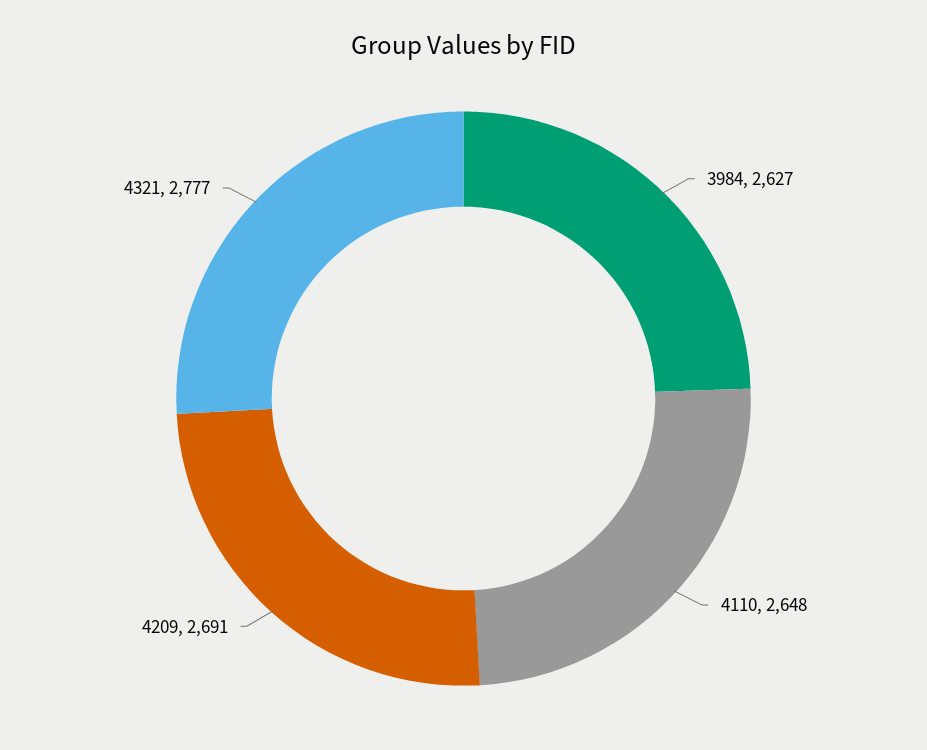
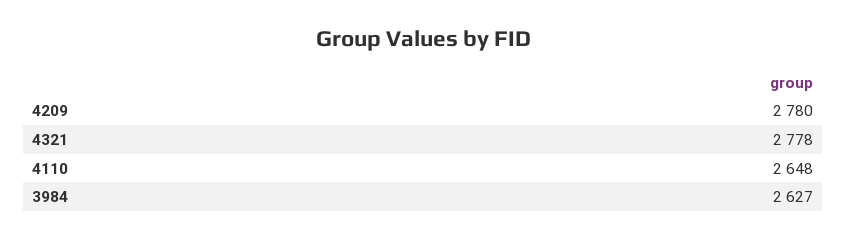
4209: 2691 -> 2780
4321: 2777 -> 2778

